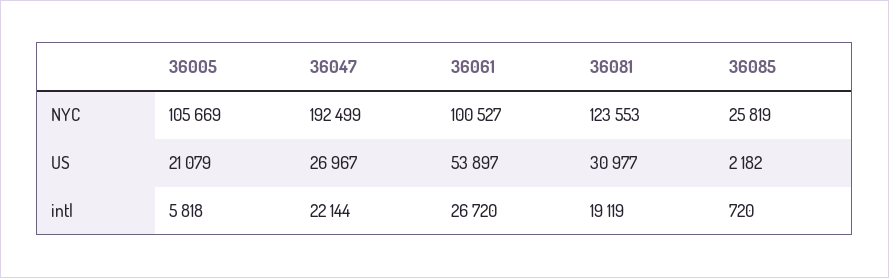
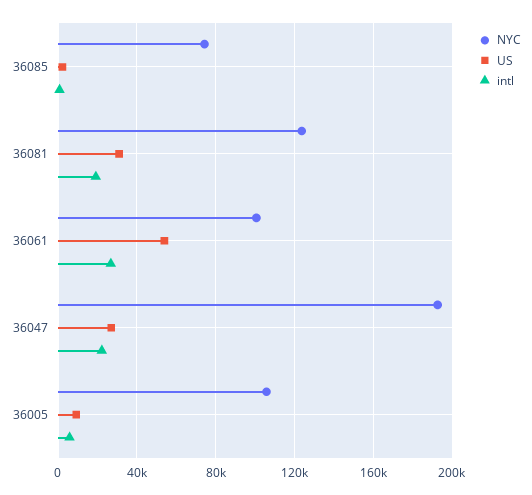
NYC, 36085: 25819 -> 75000
US, 36005: 21079 -> 10000

